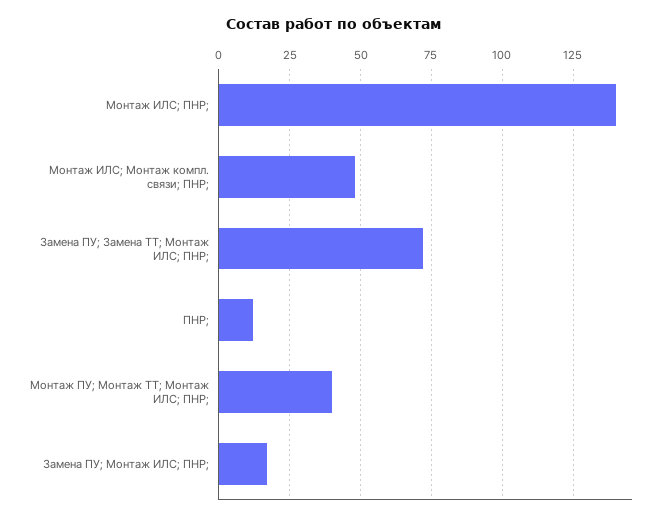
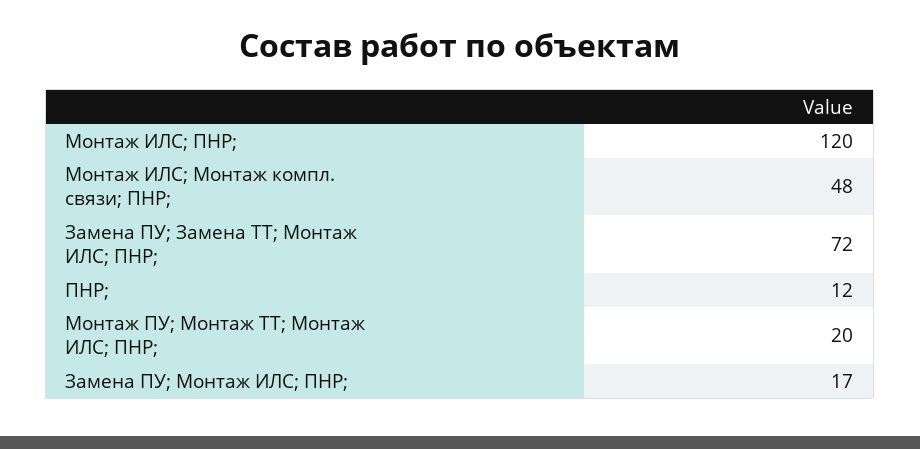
Монтаж ИЛС; ПНР;: 140 -> 120
Монтаж ПУ; Монтаж ТТ; Монтаж ИЛС; ПНР;: 40 -> 20

